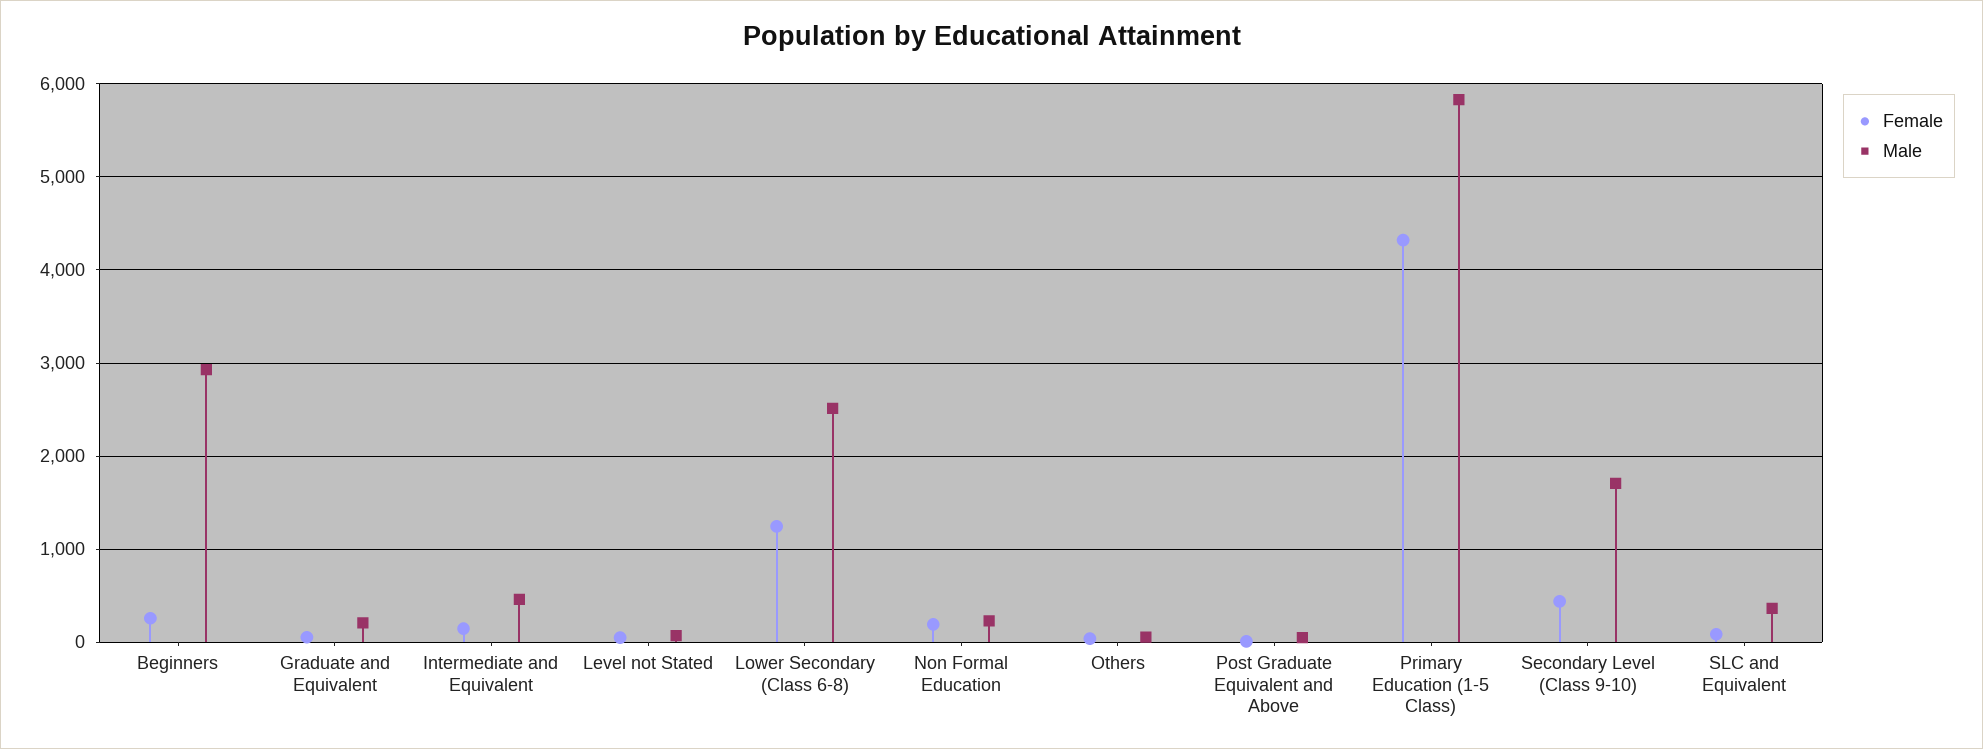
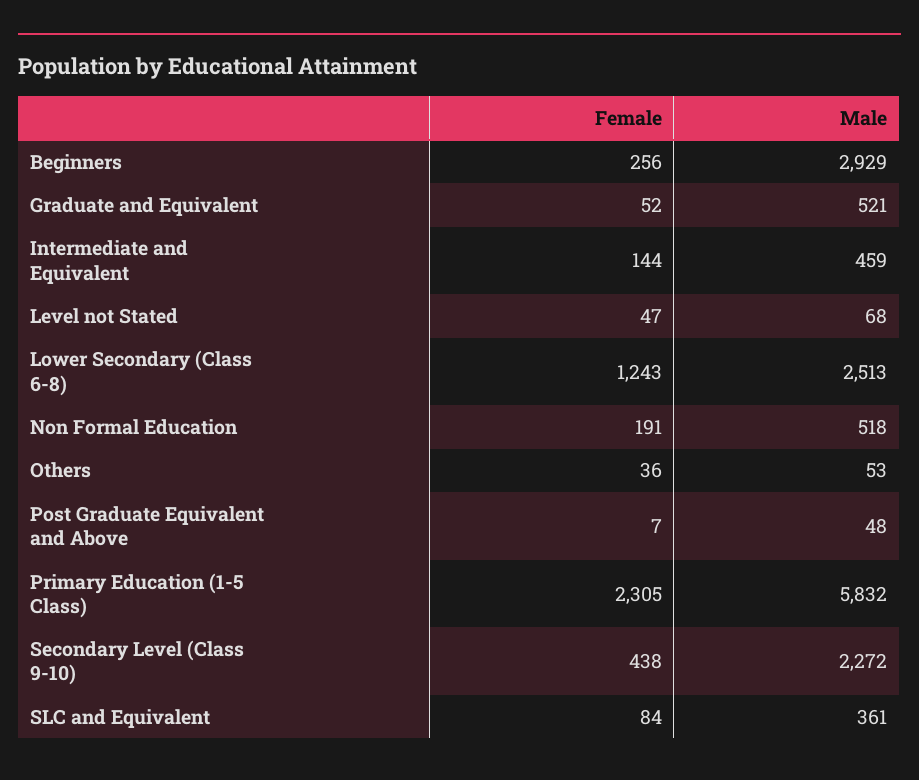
Male, Graduate and Equivalent: 200 -> 521
Male, Non Formal Education: 200 -> 518
Female, Primary Education (1-5 Class): 4300 -> 2305
Male, Secondary Level (Class 9-10): 1700 -> 2272

